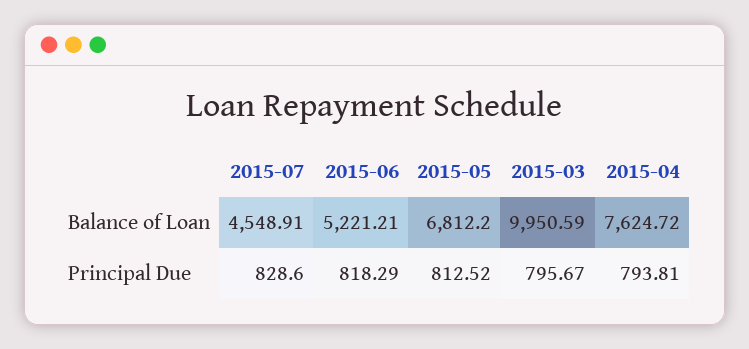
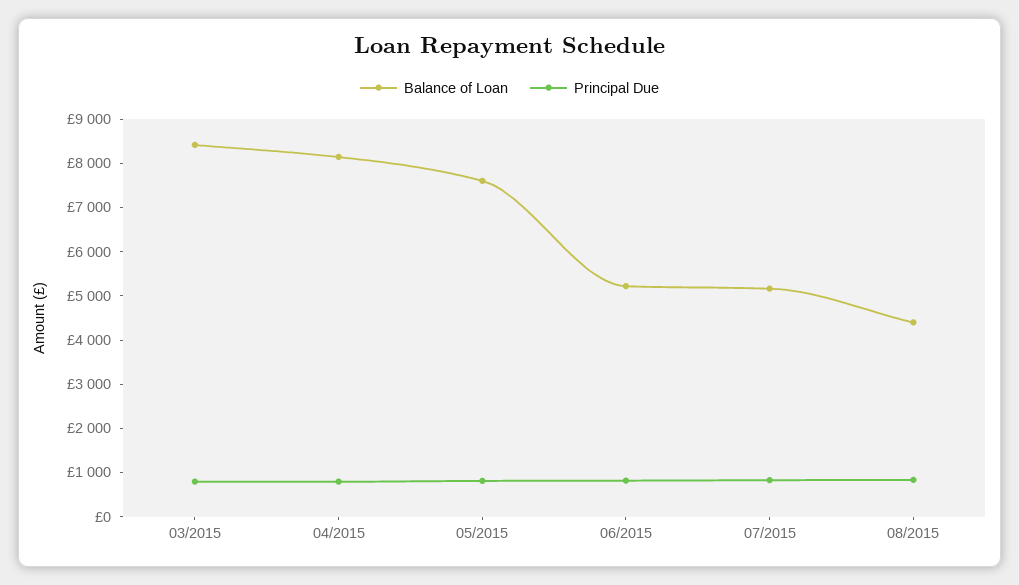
Balance of Loan, 2015-07: 4548.91 -> 5200
Balance of Loan, 2015-05: 6812.2 -> 7600
Balance of Loan, 2015-03: 9950.59 -> 8400
Balance of Loan, 2015-04: 7624.72 -> 8200
Balance of Loan, 08/2015: none -> 4400
Principal Due, 08/2015: none -> 800

